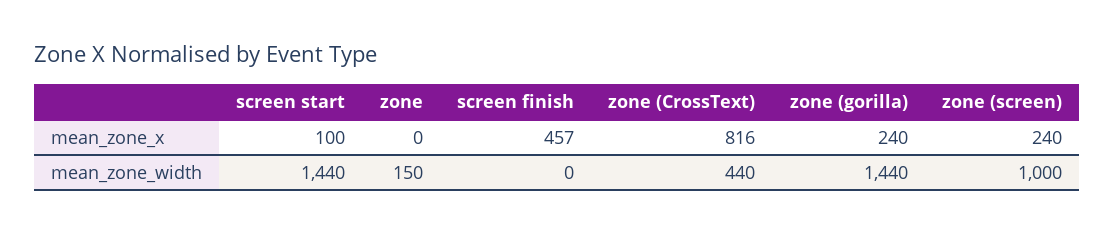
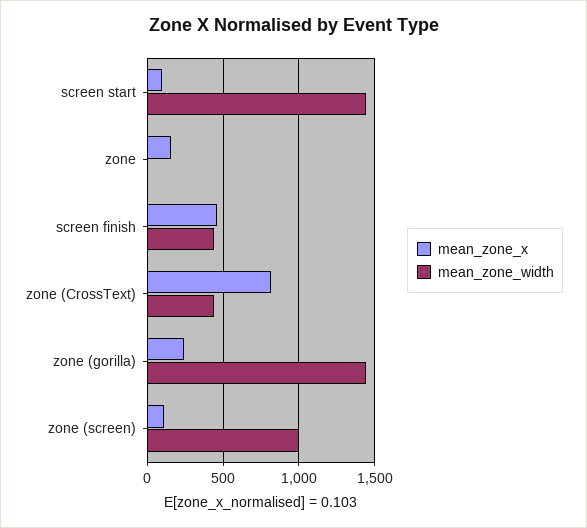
mean_zone_x, zone: 0 -> 150
mean_zone_x, zone (screen): 240 -> 100
mean_zone_width, zone: 150 -> 0
mean_zone_width, screen finish: 0 -> 450

